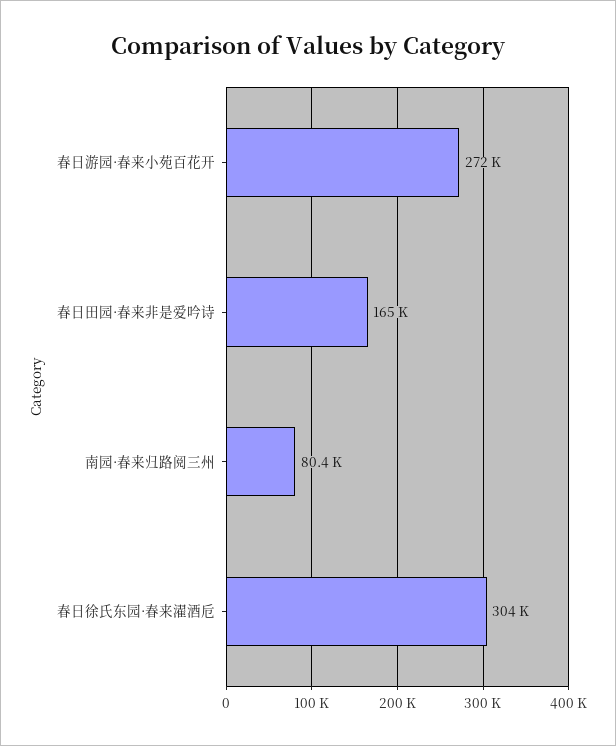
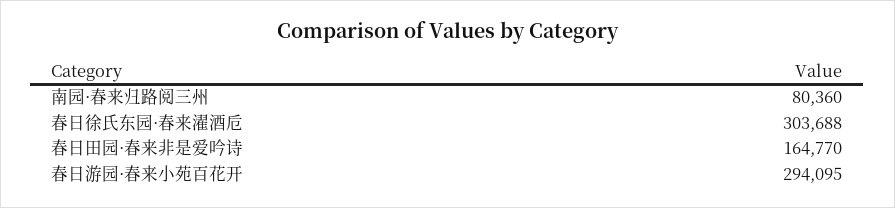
春日游园·春来小苑百花开: 272000 -> 294095

